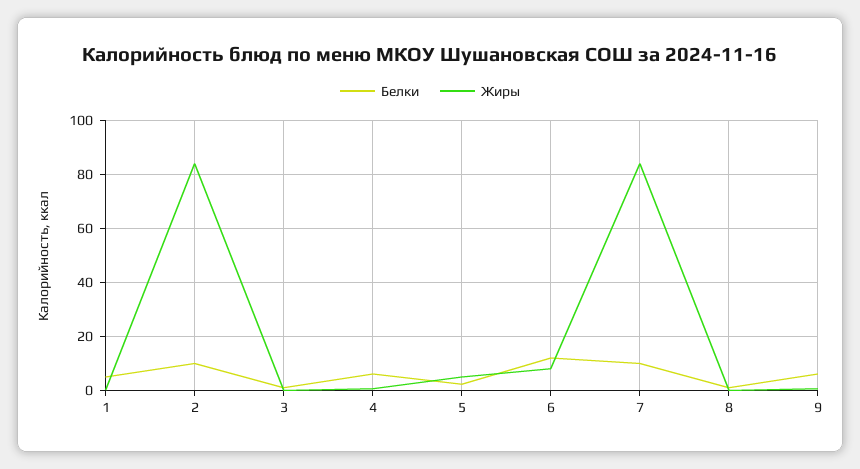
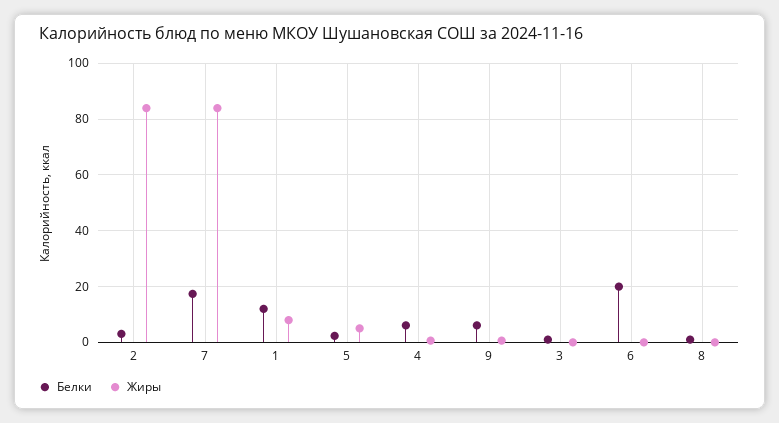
Белки, 1: 5 -> 12.5
Жиры, 1: 0 -> 7.5
Белки, 2: 10 -> 2.5
Белки, 6: 12.5 -> 20
Жиры, 6: 7.5 -> 0
Белки, 7: 10 -> 17.5

